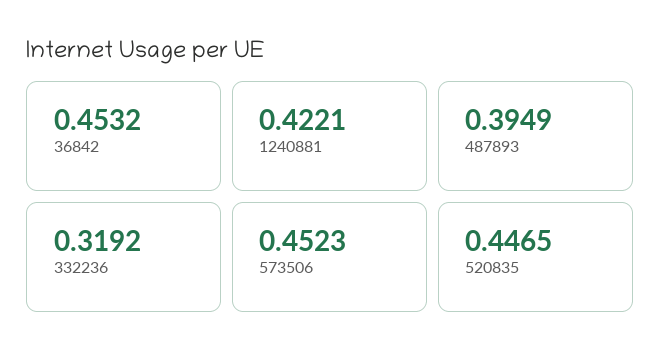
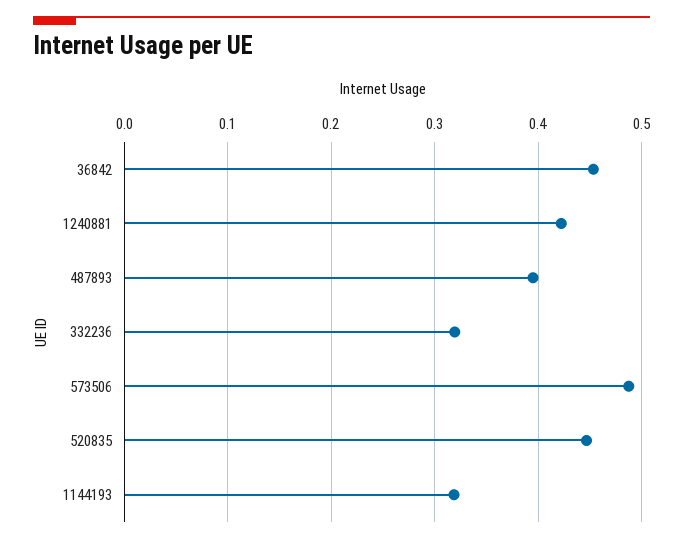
573506: 0.4523 -> 0.49
1144193: none -> 0.32

